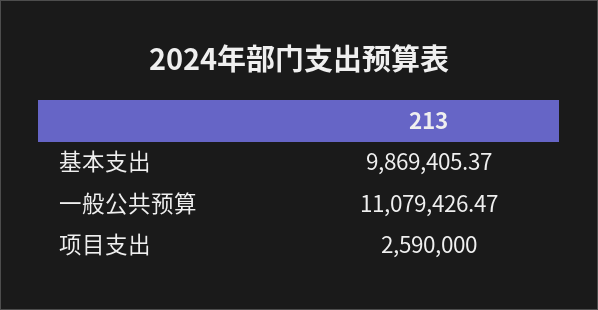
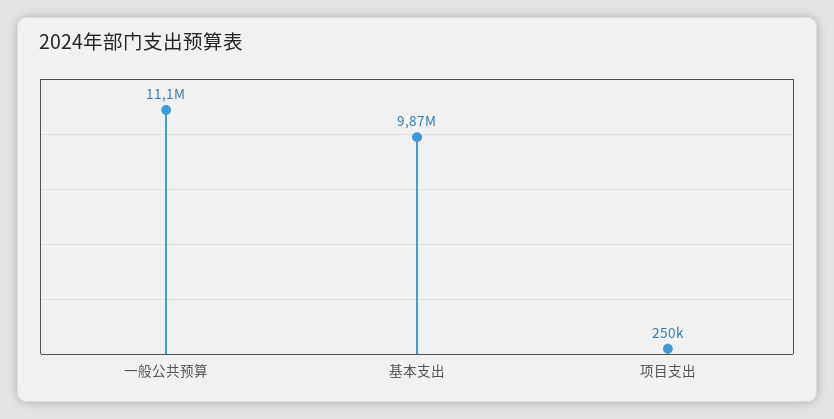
项目支出: 2590000 -> 250000

